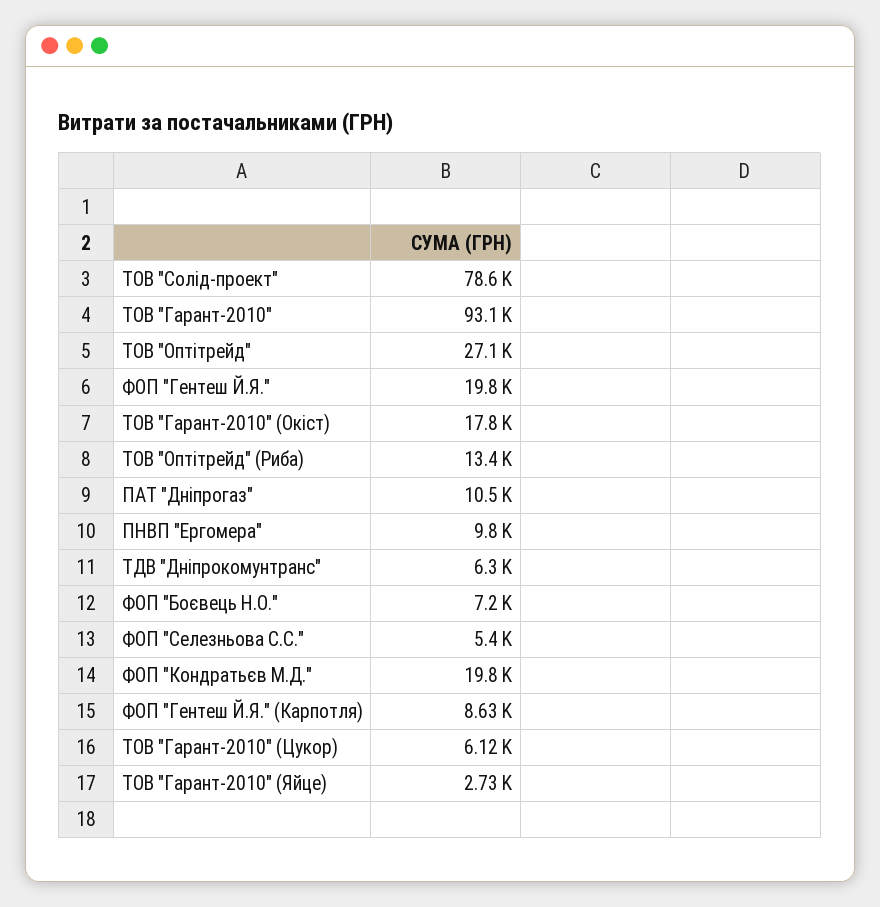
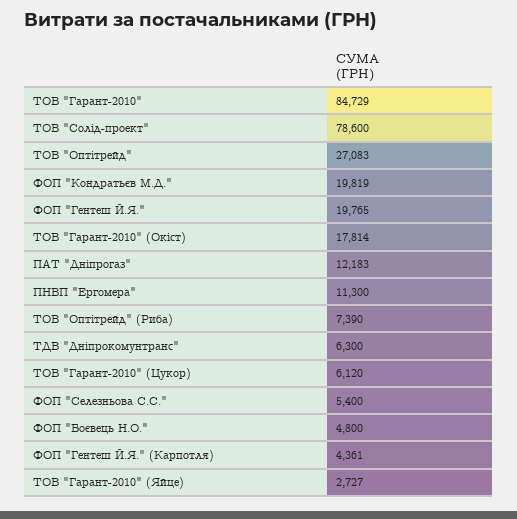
ТОВ "Гарант-2010": 93100 -> 84729
ТОВ "Оптітрейд" (Риба): 13400 -> 7390
ПАТ "Дніпрогаз": 10500 -> 12183
ПНВП "Ергомера": 9800 -> 11300
ФОП "Боєвець Н.О.": 7200 -> 4800
ФОП "Гентеш Й.Я." (Карпотля): 8630 -> 4361

